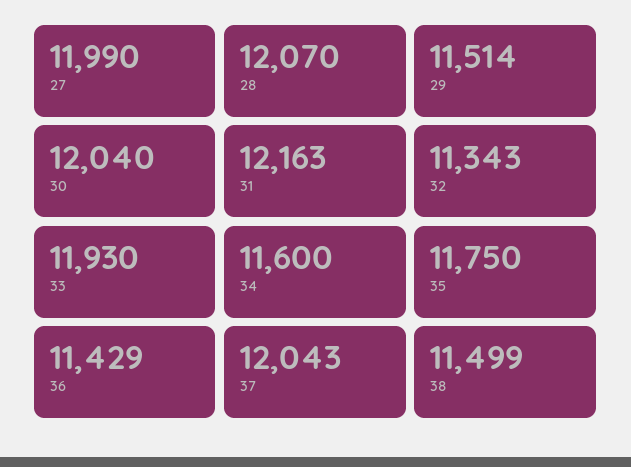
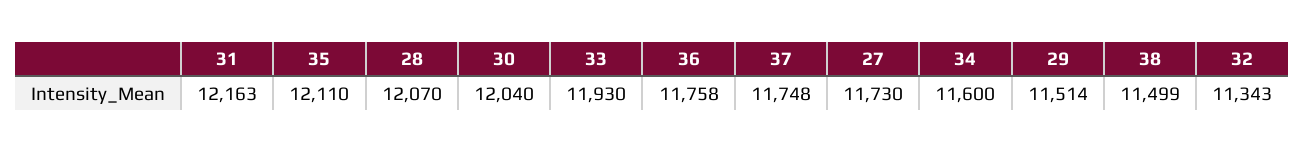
27: 11990 -> 11730
35: 11750 -> 12110
36: 11429 -> 11758
37: 12043 -> 11748

